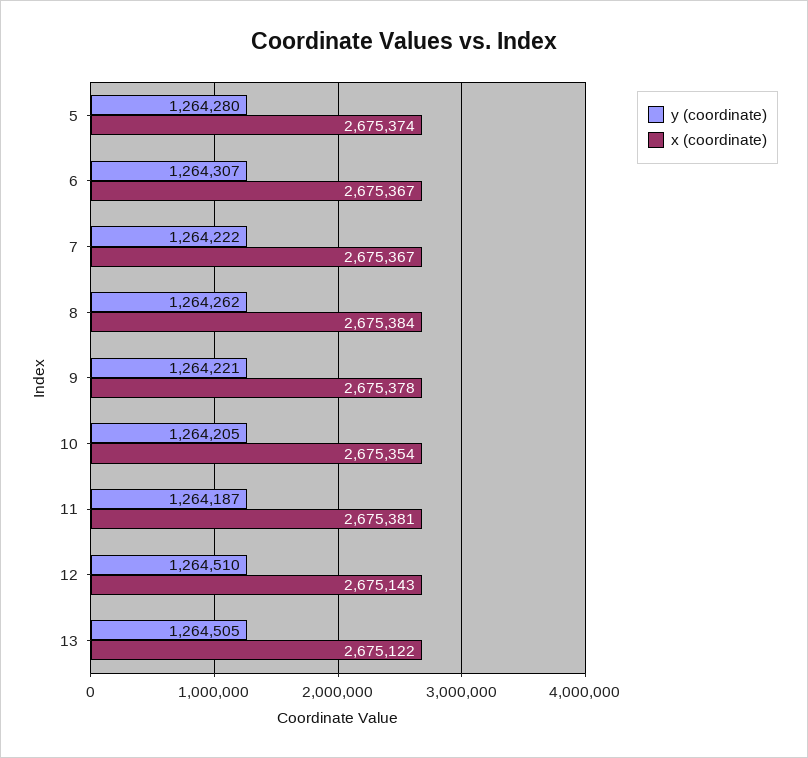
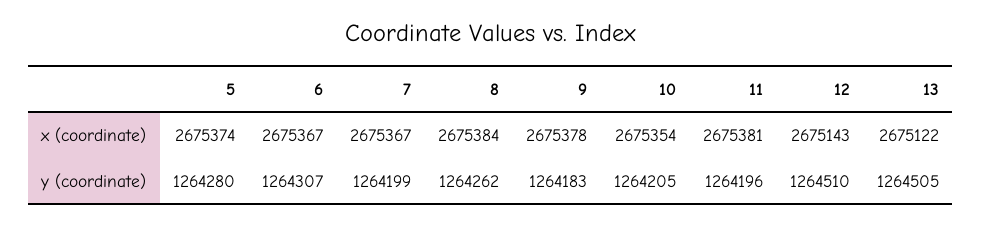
y (coordinate), 7: 1264222 -> 1264199
y (coordinate), 9: 1264221 -> 1264183
y (coordinate), 11: 1264187 -> 1264196

